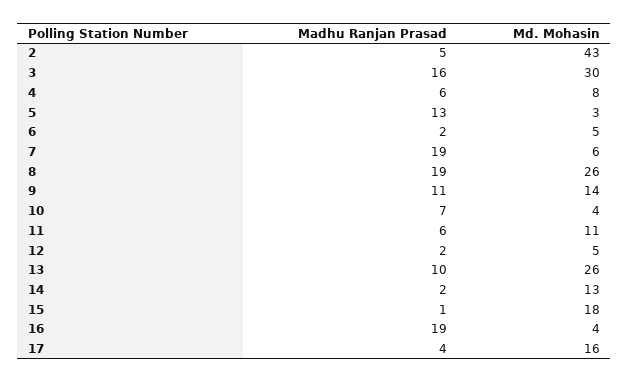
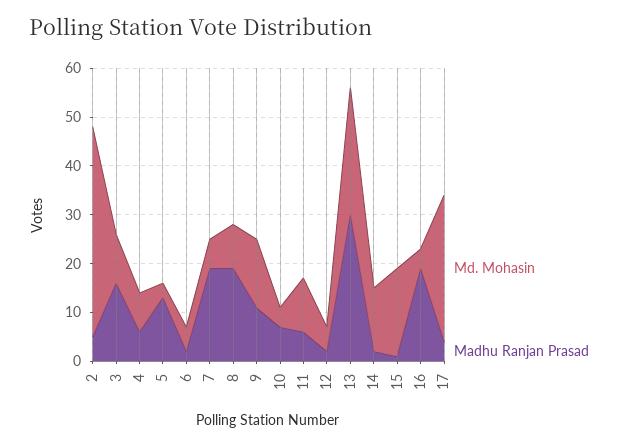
Md. Mohasin, 3: 30 -> 10
Md. Mohasin, 8: 26 -> 10
Madhu Ranjan Prasad, 13: 10 -> 30
Md. Mohasin, 17: 16 -> 30

